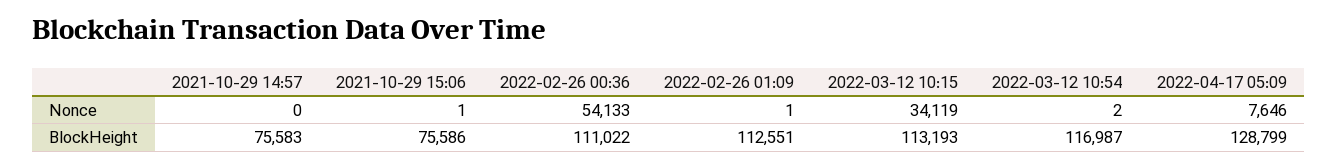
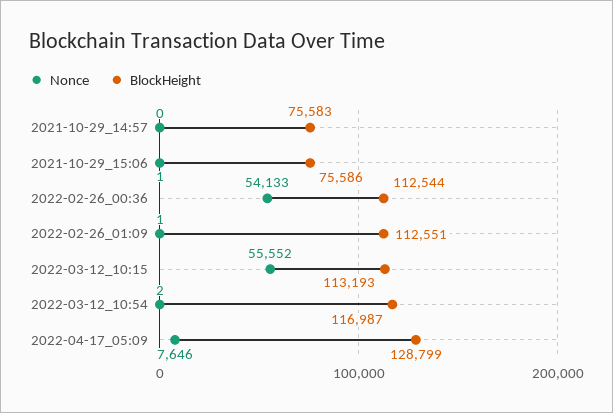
Nonce, 2022-03-12 10:15: 34119 -> 55552
BlockHeight, 2022-02-26 00:36: 111022 -> 112544

